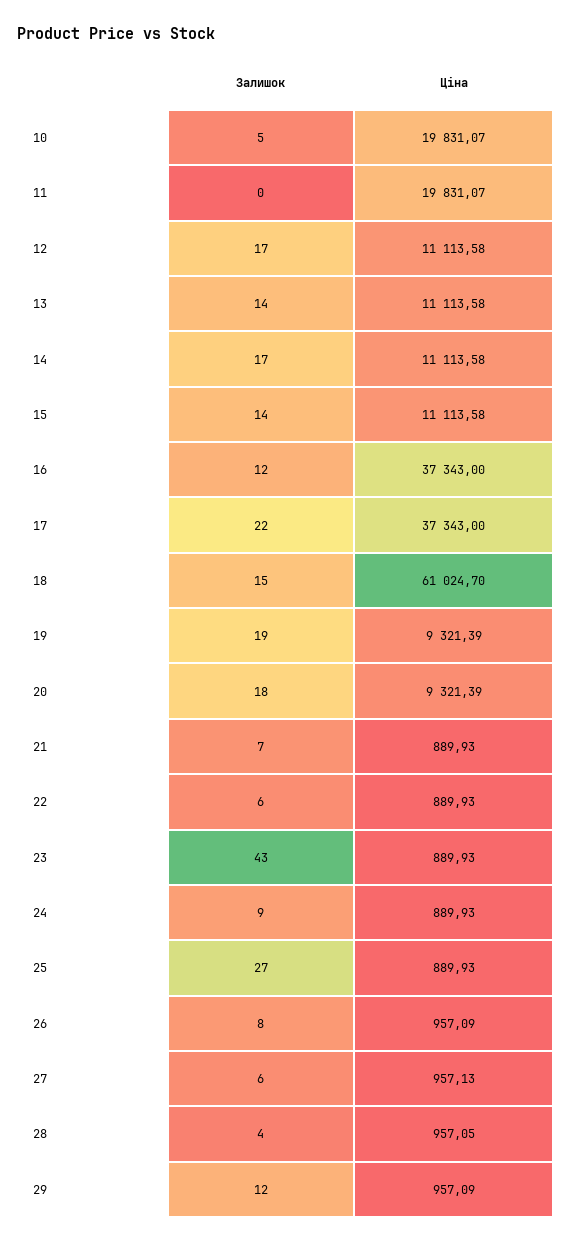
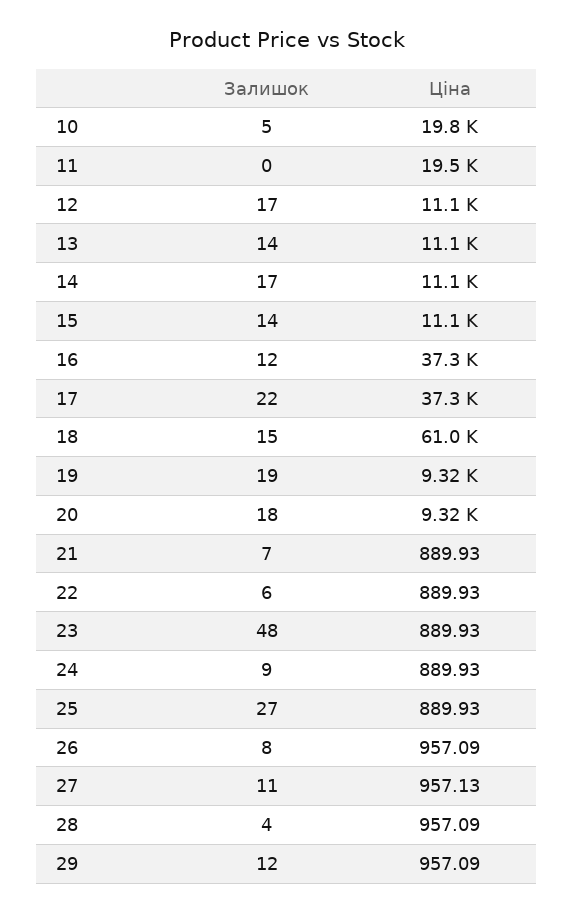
Ціна, 11: 19831.07 -> 19500
Залишок, 23: 43 -> 48
Залишок, 27: 6 -> 11
Ціна, 28: 957.05 -> 957.09

